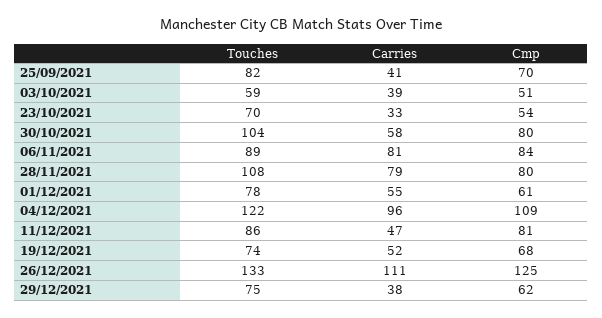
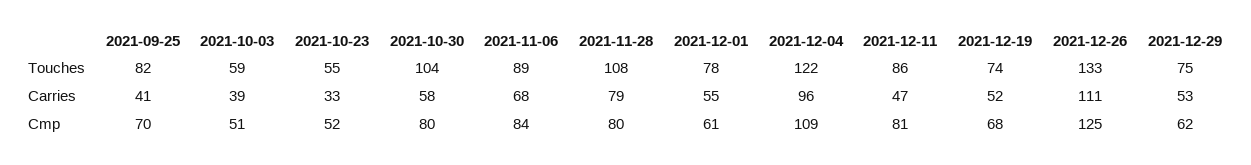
Touches, 23/10/2021: 70 -> 55
Cmp, 23/10/2021: 54 -> 52
Carries, 06/11/2021: 81 -> 68
Carries, 29/12/2021: 38 -> 53

